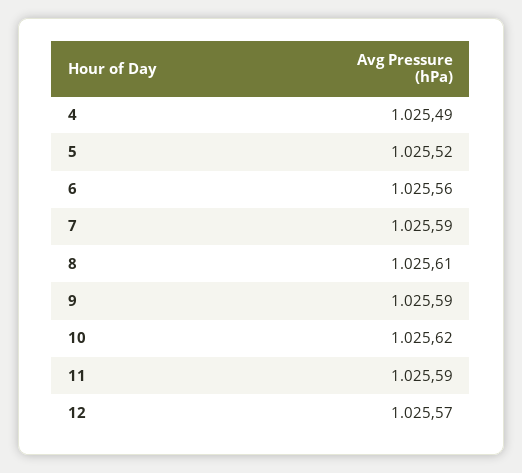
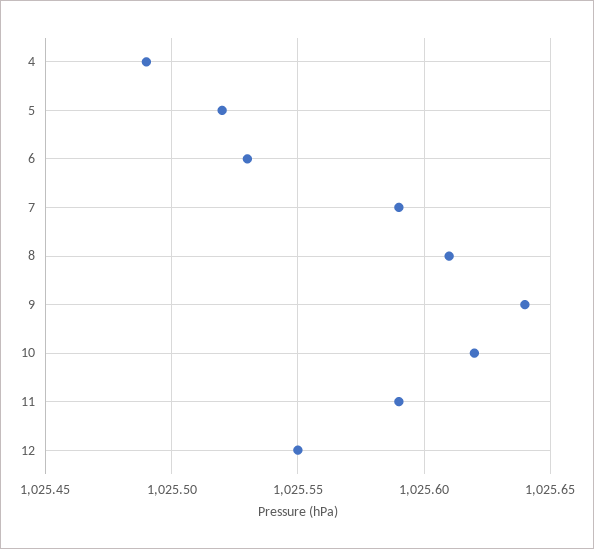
6: 1025.56 -> 1025.53
9: 1025.59 -> 1025.64
12: 1025.57 -> 1025.55

